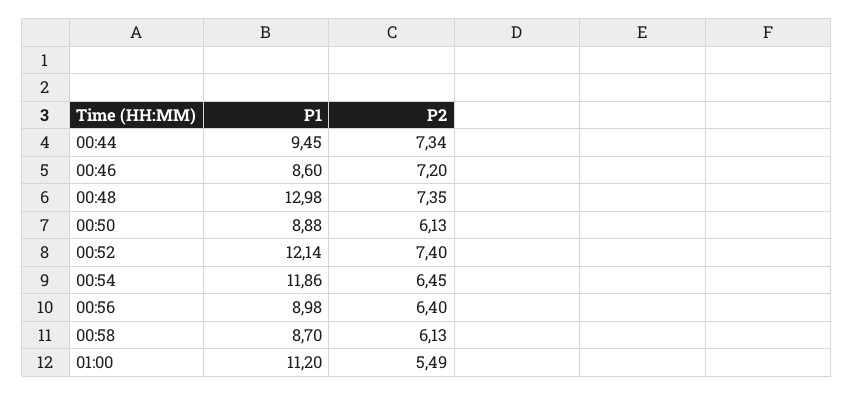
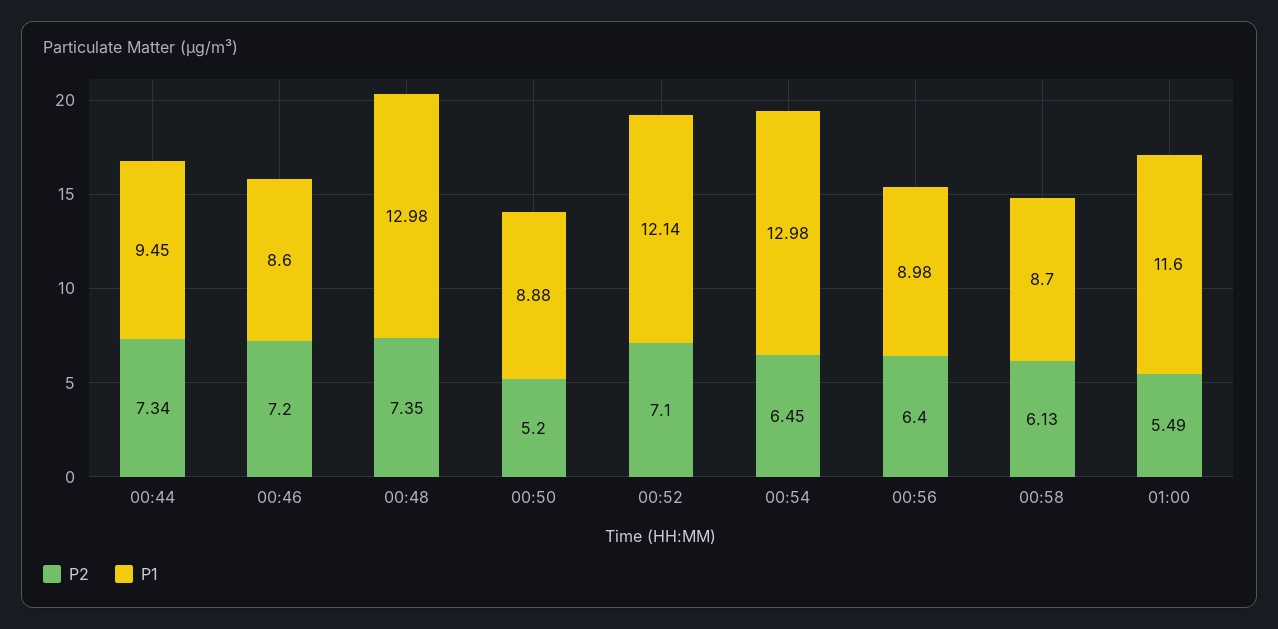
P2, 00:50: 6.13 -> 5.2
P2, 00:52: 7.4 -> 7.1
P1, 00:54: 11.86 -> 12.98
P1, 01:00: 11.2 -> 11.6

